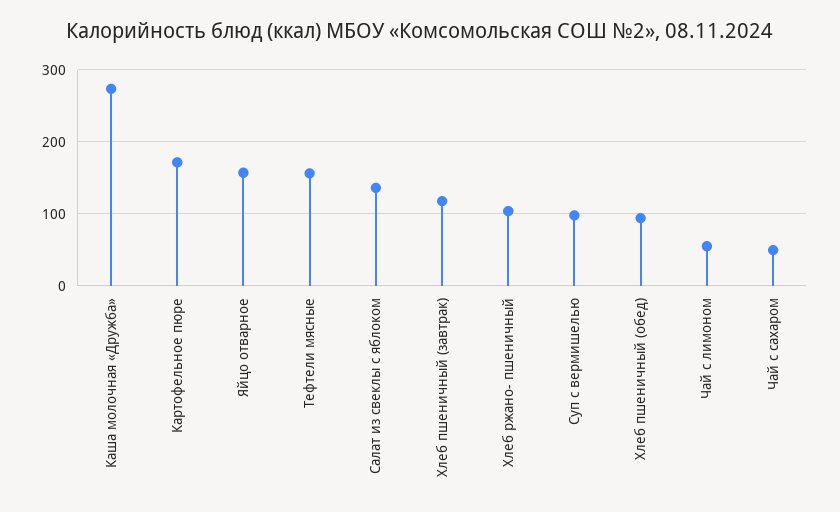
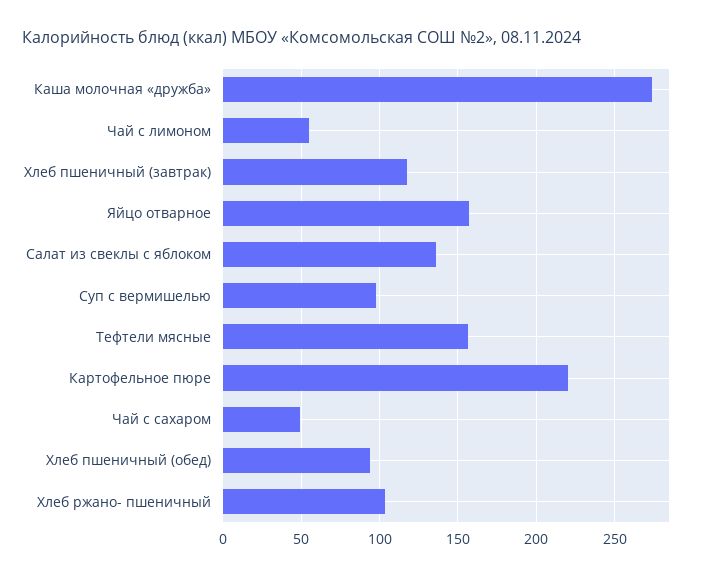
Картофельное пюре: 170 -> 220

